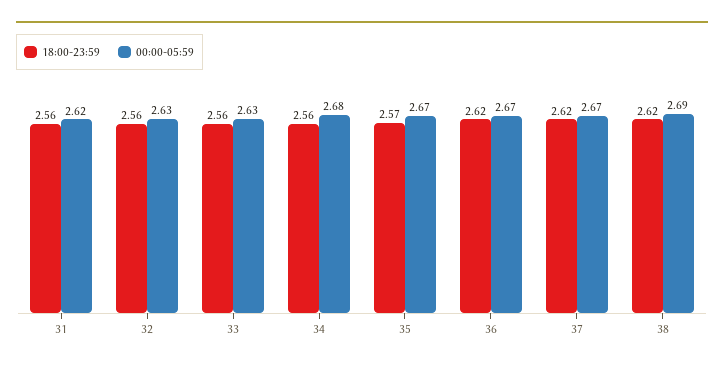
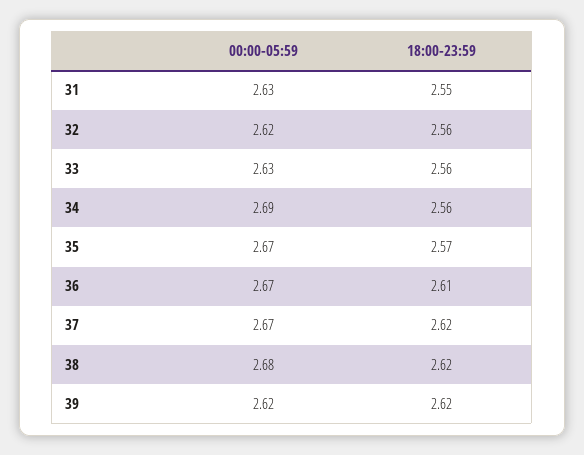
18:00-23:59, 31: 2.56 -> 2.55
00:00-05:59, 31: 2.62 -> 2.63
00:00-05:59, 32: 2.63 -> 2.62
00:00-05:59, 34: 2.68 -> 2.69
18:00-23:59, 36: 2.62 -> 2.61
00:00-05:59, 38: 2.69 -> 2.68
00:00-05:59, 39: none -> 2.62
18:00-23:59, 39: none -> 2.62

